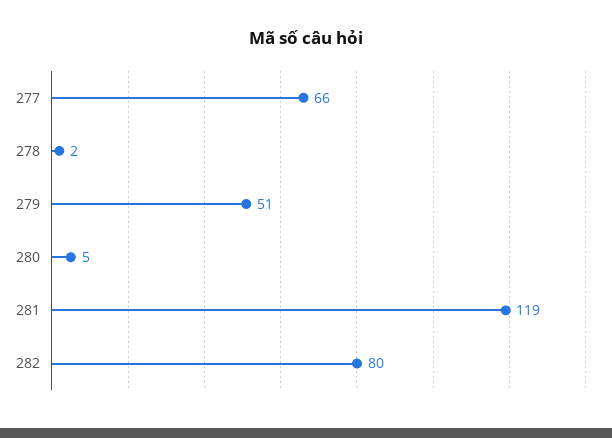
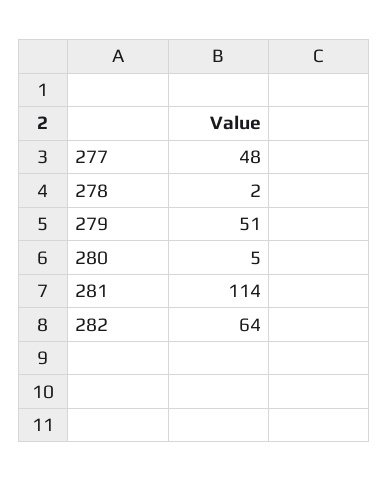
277: 66 -> 48
281: 119 -> 114
282: 80 -> 64

